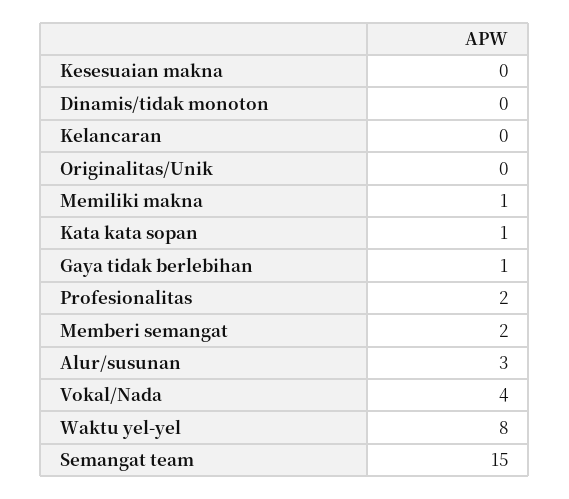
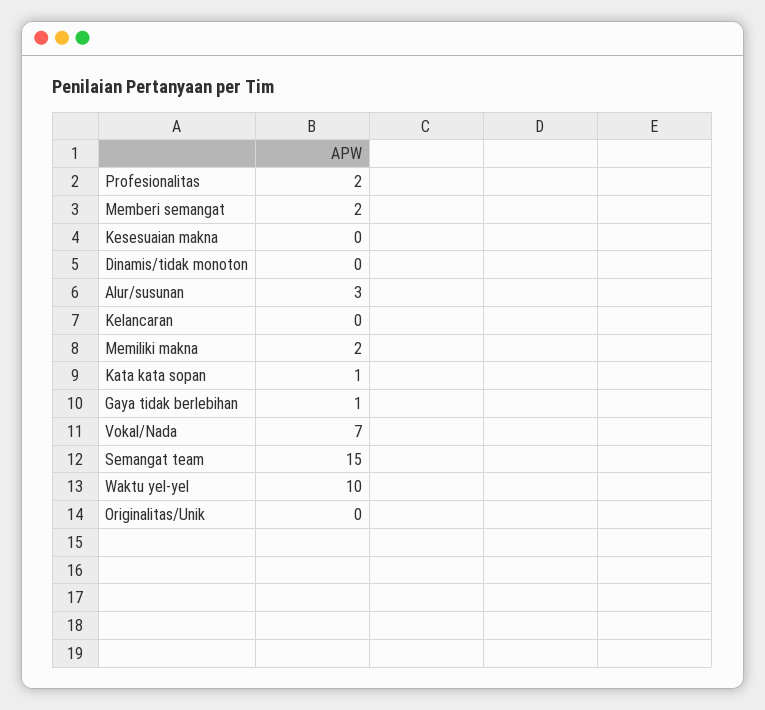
Memiliki makna: 1 -> 2
Vokal/Nada: 4 -> 7
Waktu yel-yel: 8 -> 10

